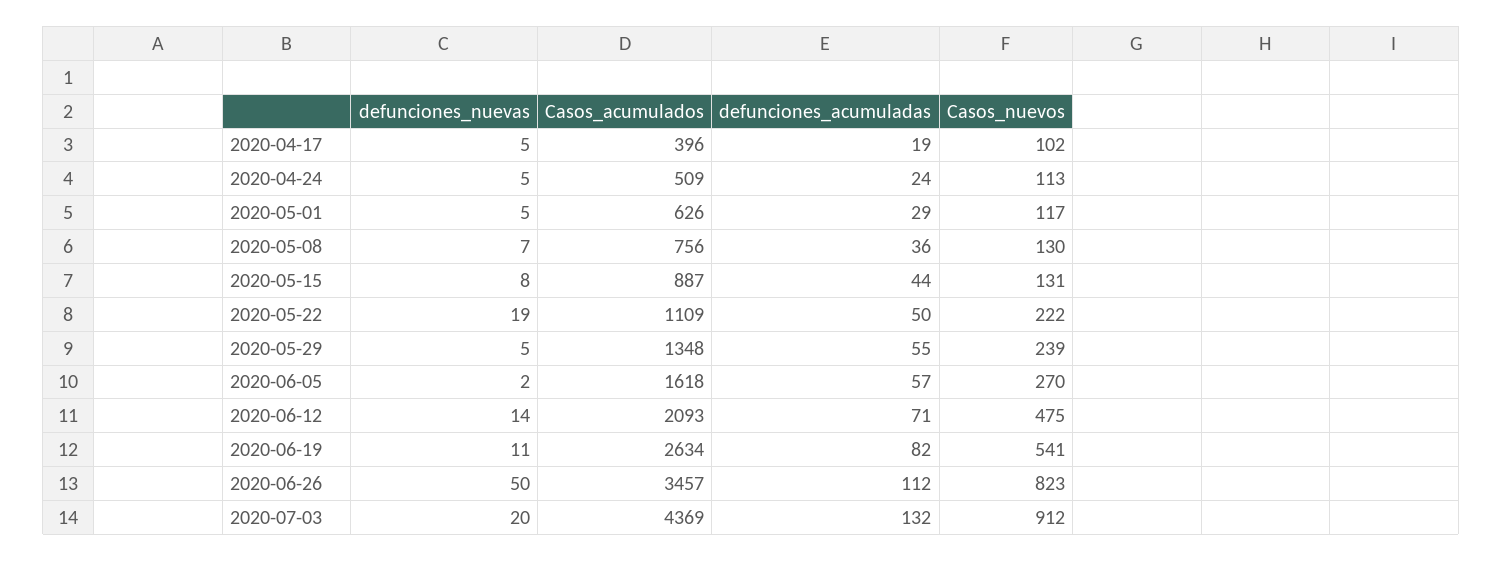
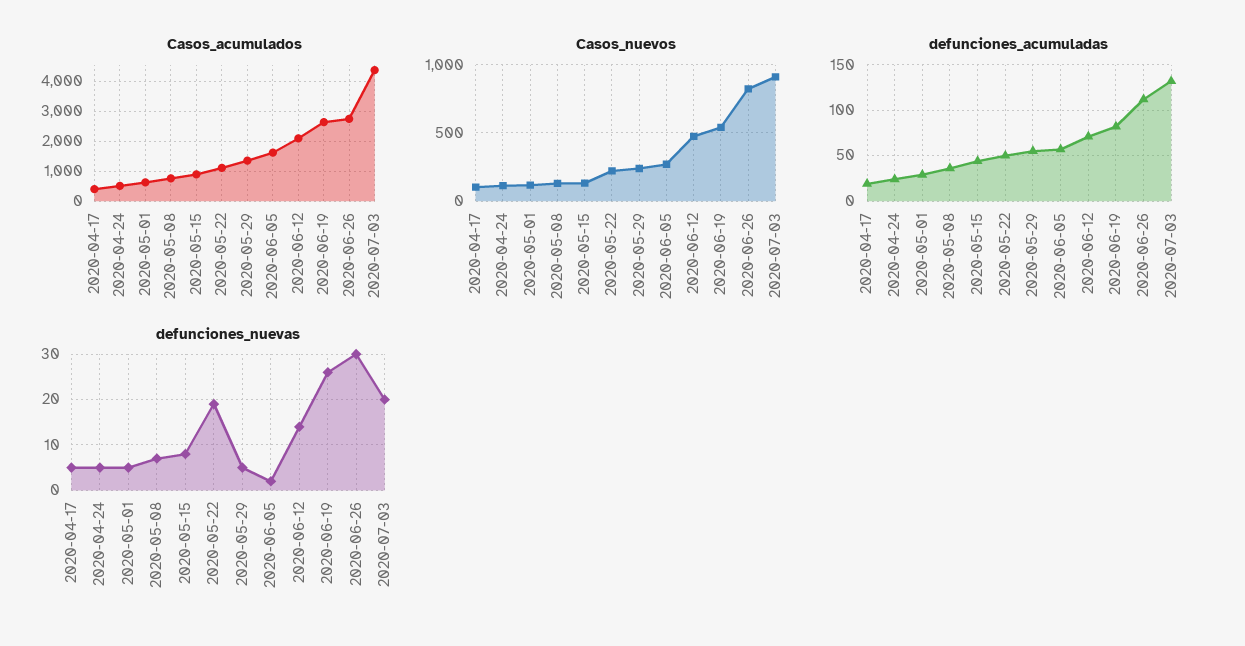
defunciones_nuevas, 2020-06-19: 11 -> 25
defunciones_nuevas, 2020-06-26: 50 -> 30
Casos_acumulados, 2020-06-26: 3457 -> 2750

